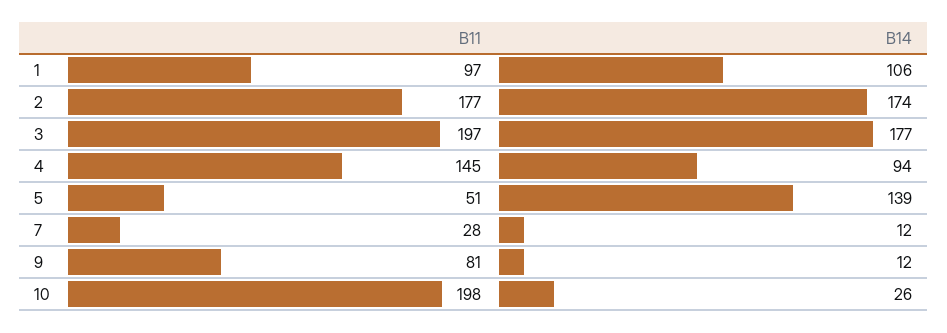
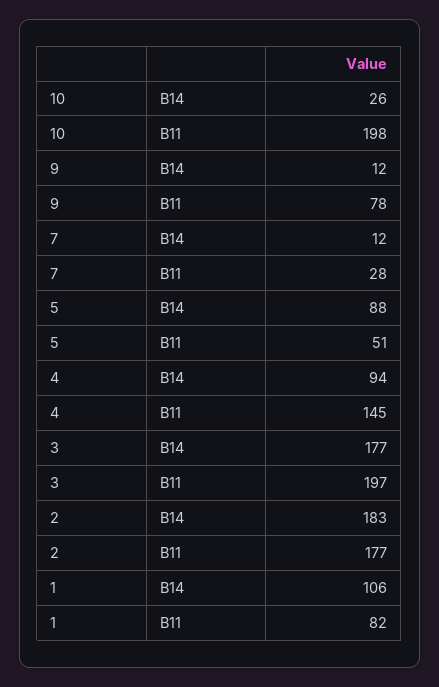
B11, 1: 97 -> 82
B14, 2: 174 -> 183
B14, 5: 139 -> 88
B11, 9: 81 -> 78

